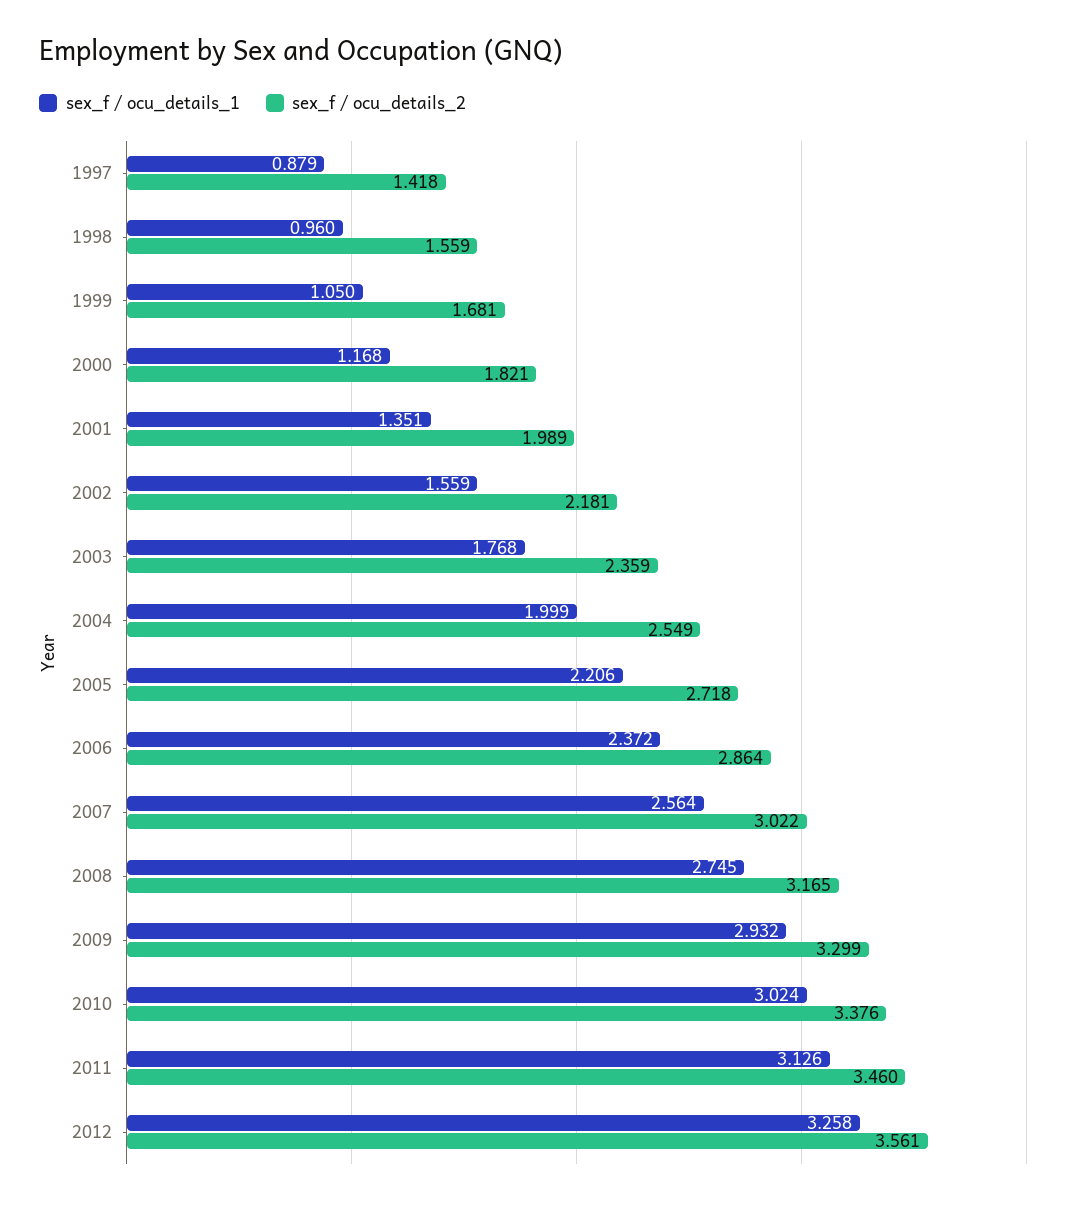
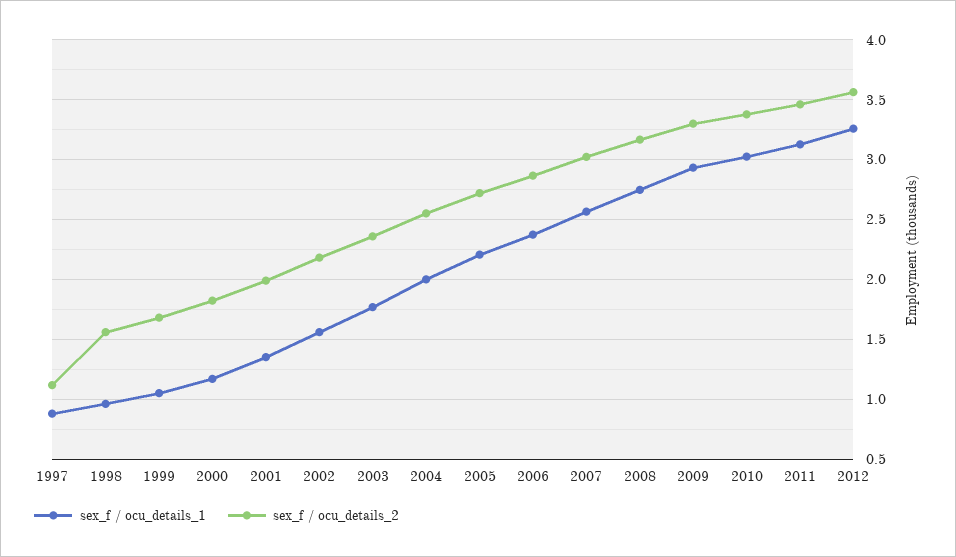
sex_f / ocu_details_2, 1997: 1.418 -> 1.1

